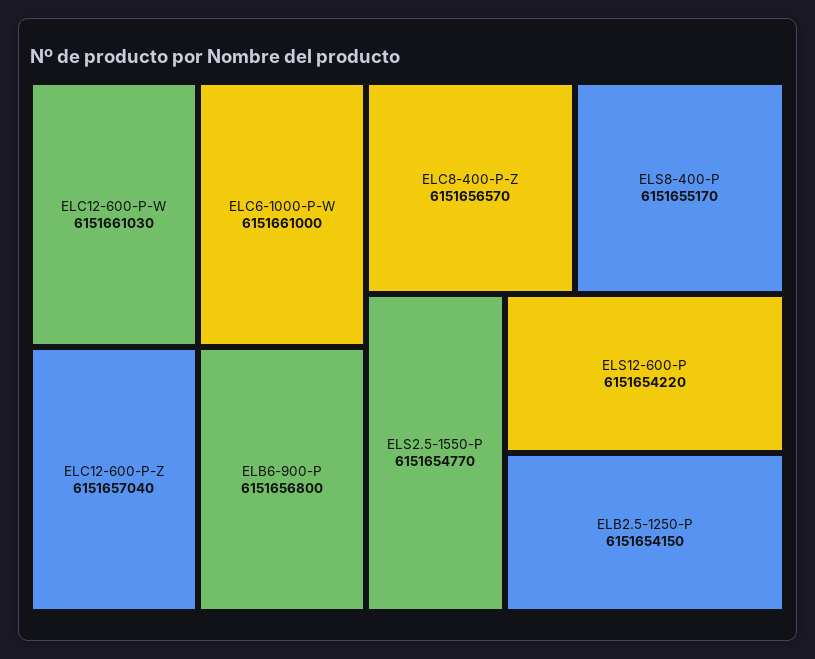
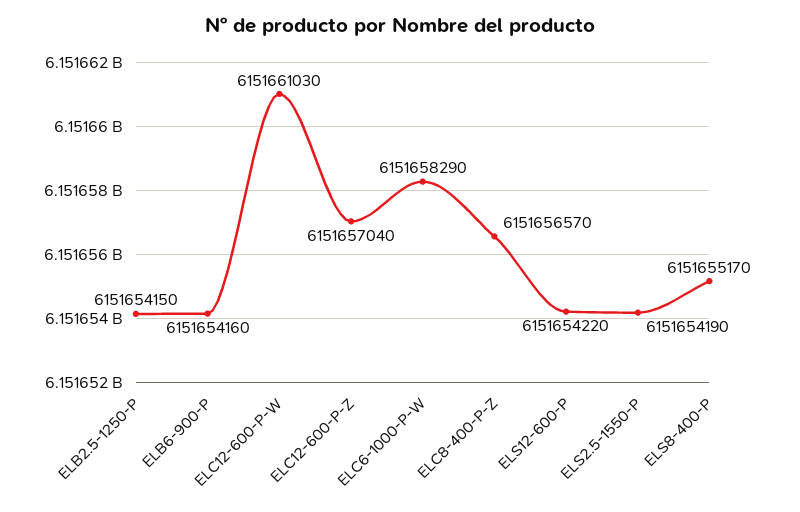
ELC6-1000-P-W: 6151661000 -> 6151658290
ELB6-900-P: 6151656800 -> 6151654160
ELS2.5-1550-P: 6151654770 -> 6151654190

